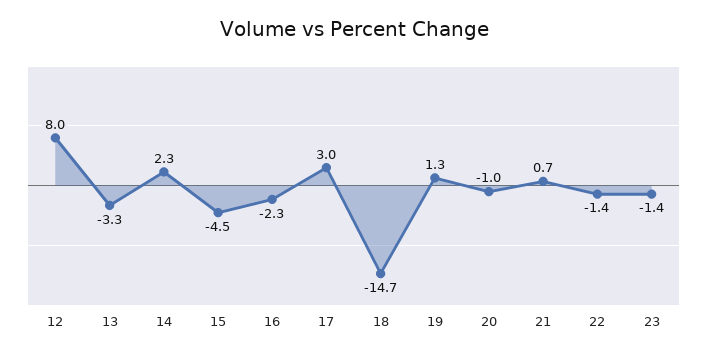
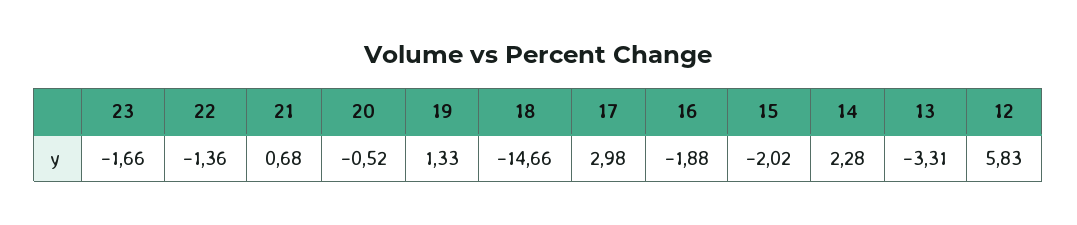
12: 8 -> 5.83
15: -4.5 -> -2.02
16: -2.3 -> -1.88
20: -1 -> -0.52
23: -1.4 -> -1.66

